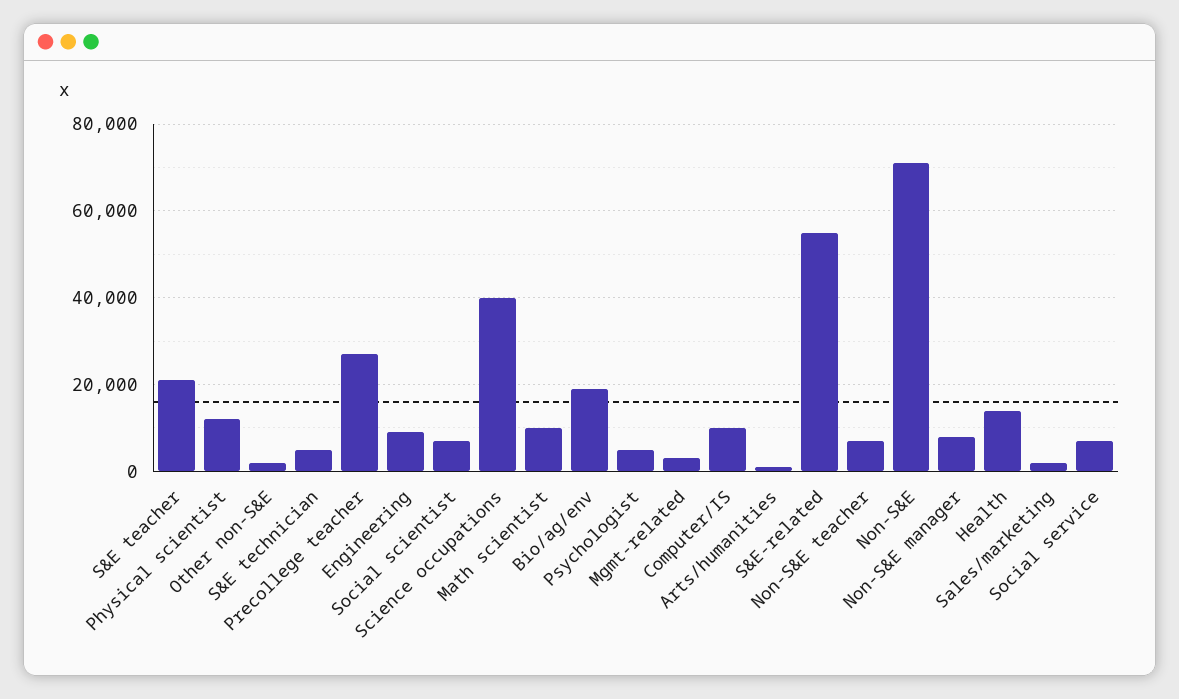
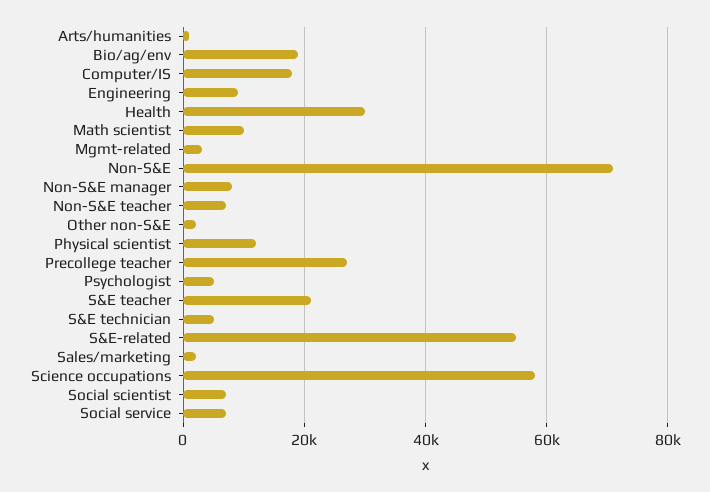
Science occupations: 40000 -> 58000
Computer/IS: 10000 -> 18000
Health: 14000 -> 30000

